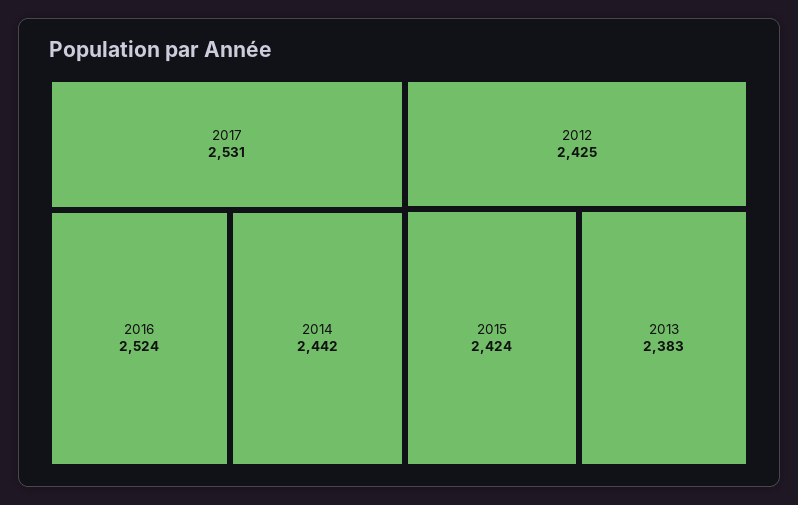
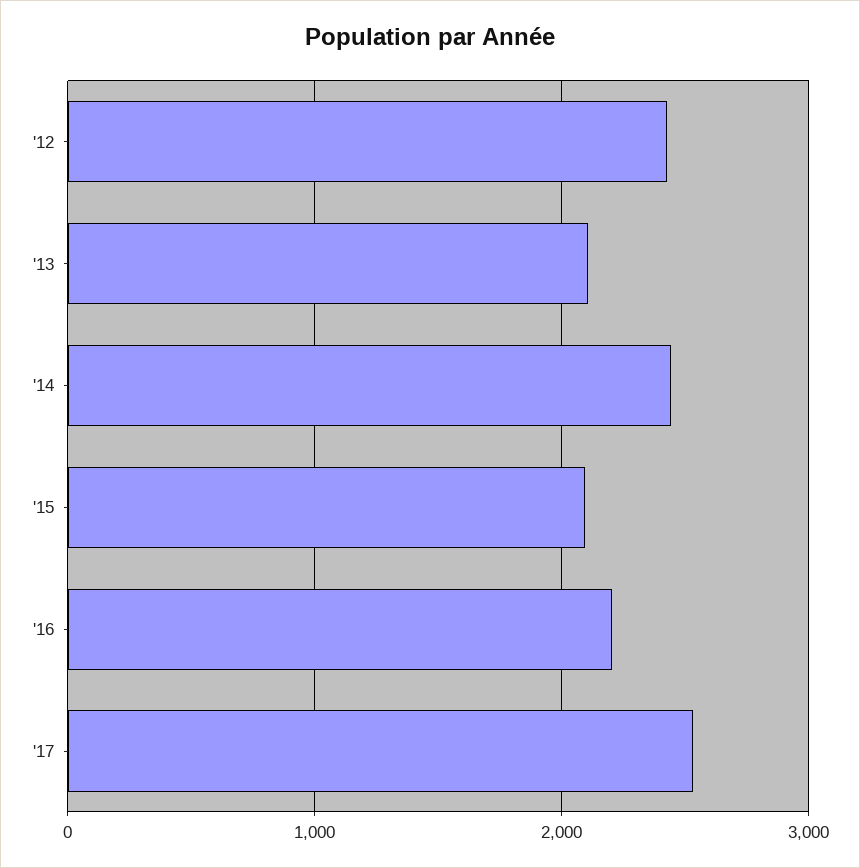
2016: 2524 -> 2200
2015: 2424 -> 2100
2013: 2383 -> 2100

